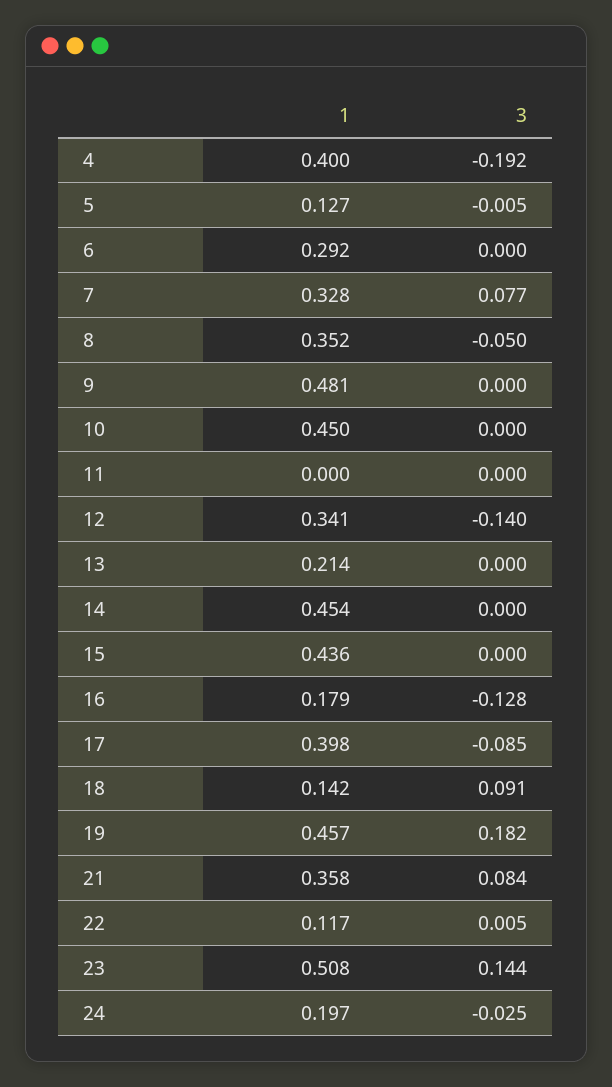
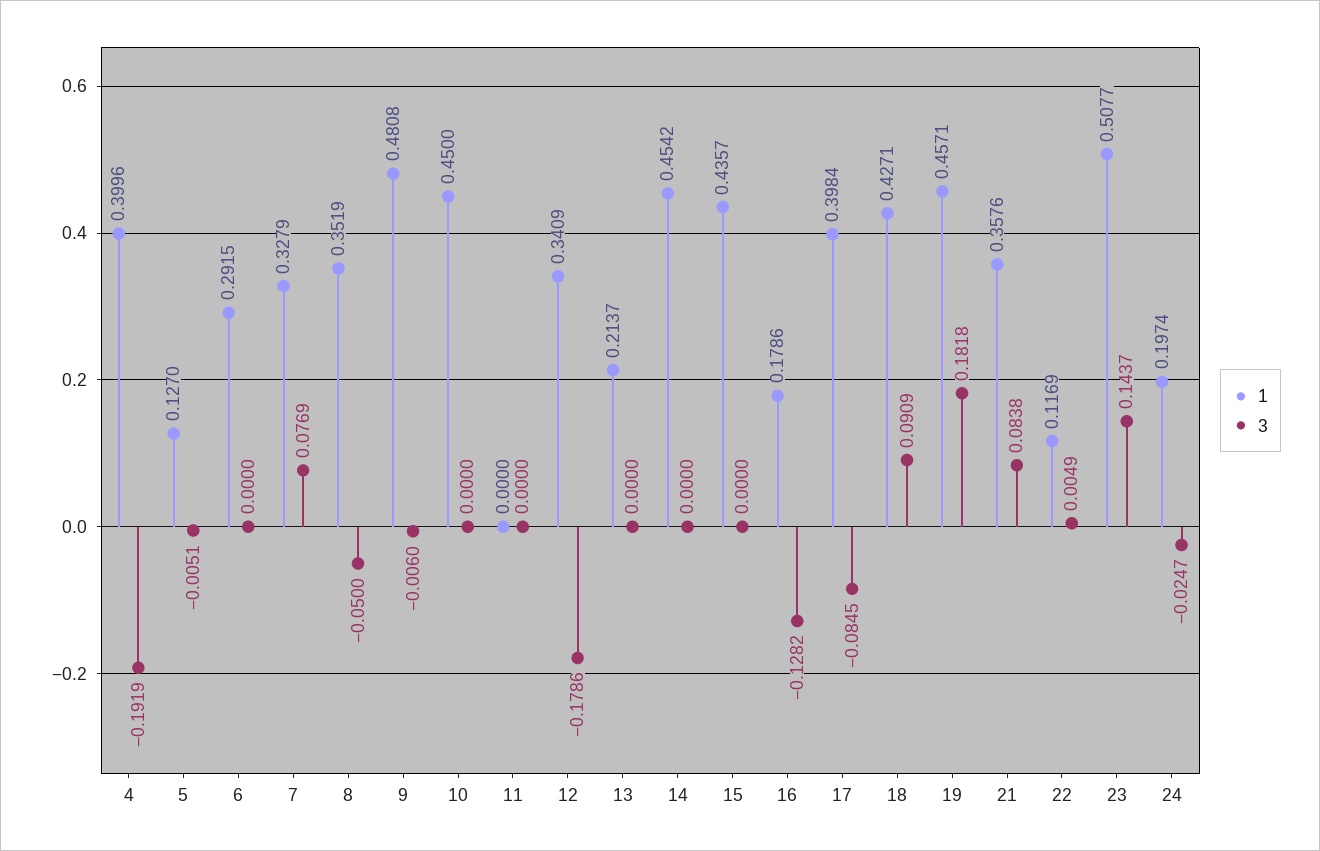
3, 9: 0 -> -0.006
3, 12: -0.14 -> -0.1786
1, 18: 0.142 -> 0.4271

